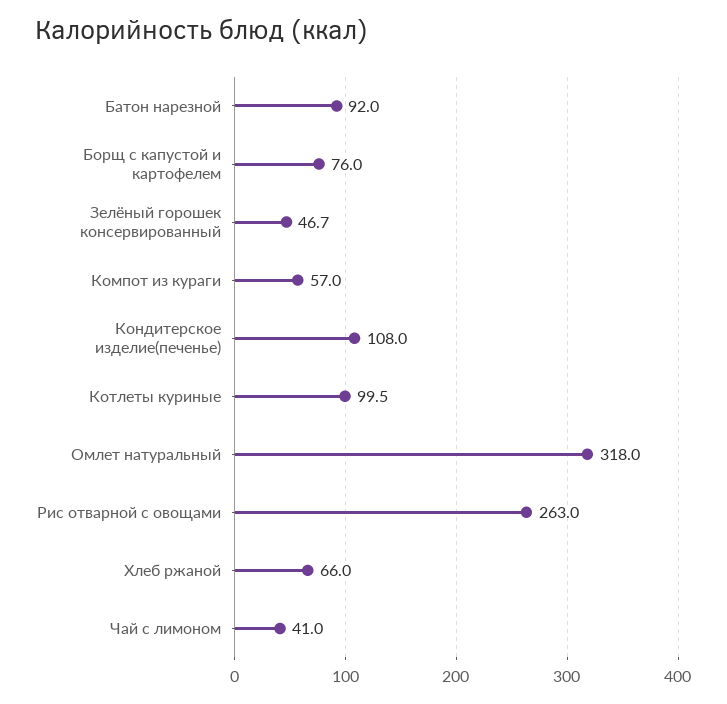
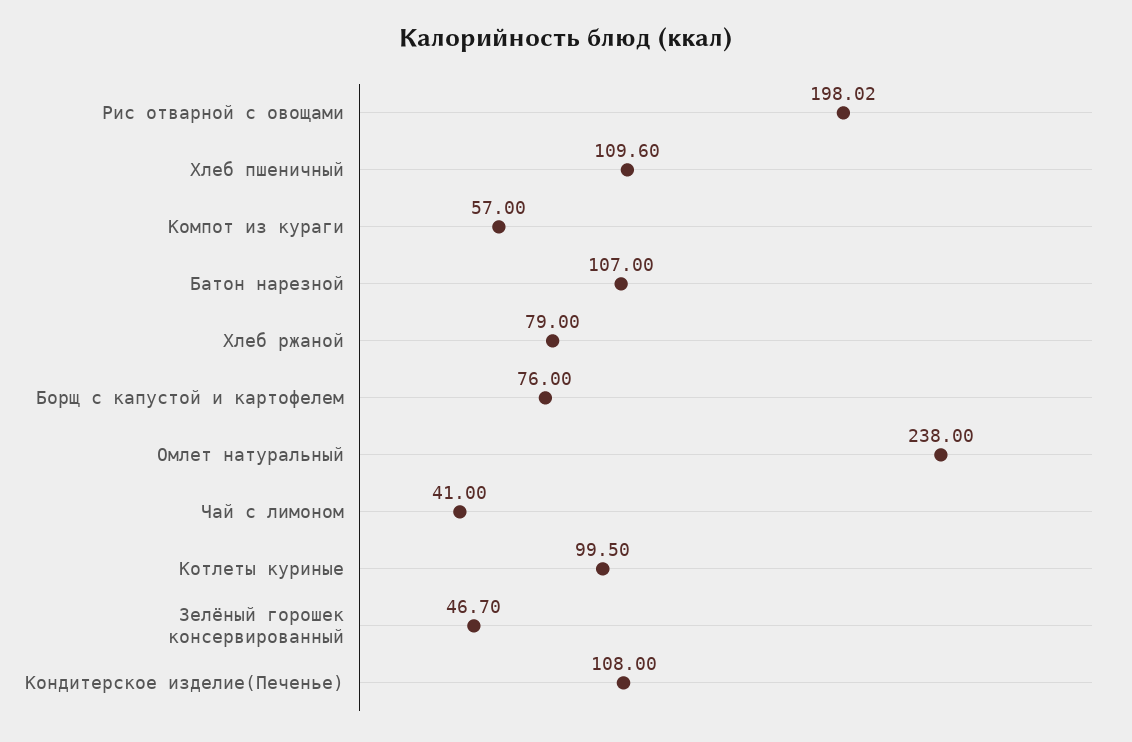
Батон нарезной: 92 -> 107
Омлет натуральный: 318 -> 238
Рис отварной с овощами: 263 -> 198.02
Хлеб ржаной: 66 -> 79
Хлеб пшеничный: none -> 109.6

